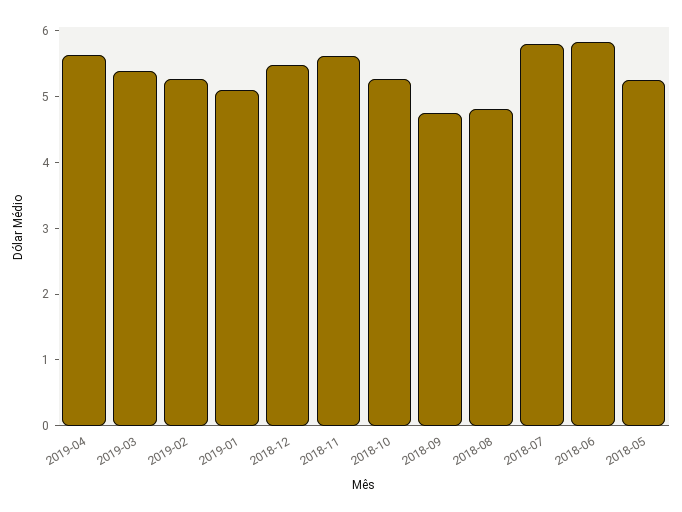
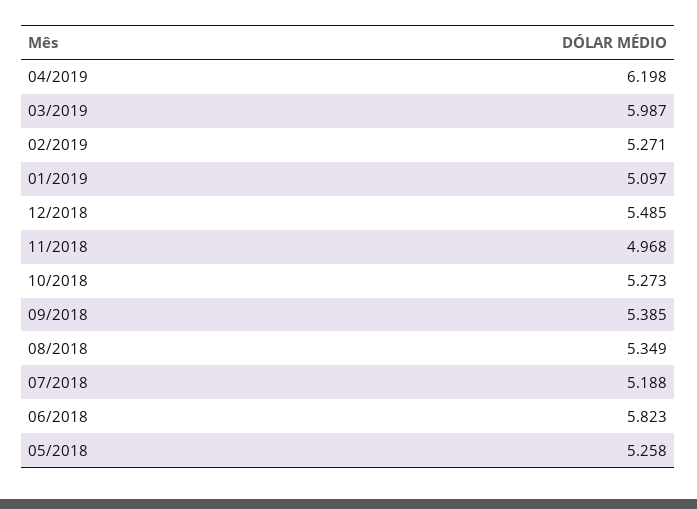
2019-04: 5.6 -> 6.198
2019-03: 5.4 -> 5.987
2018-11: 5.6 -> 4.968
2018-09: 4.8 -> 5.385
2018-08: 4.8 -> 5.349
2018-07: 5.8 -> 5.188

